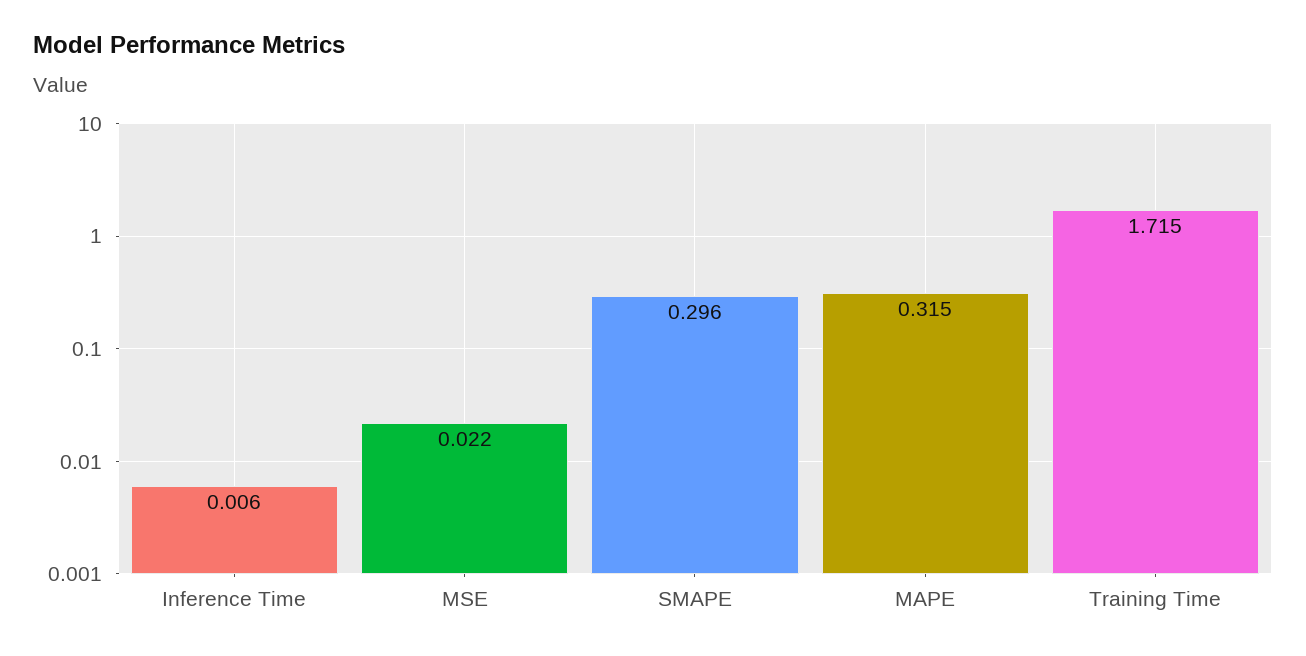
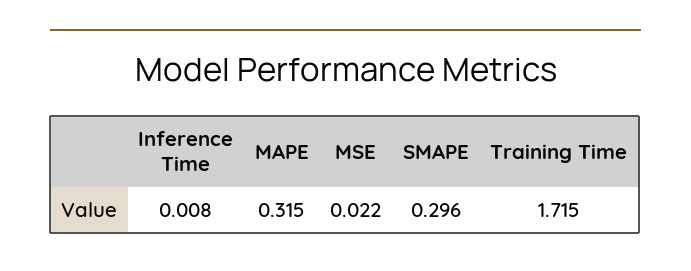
Inference Time: 0.006 -> 0.008

